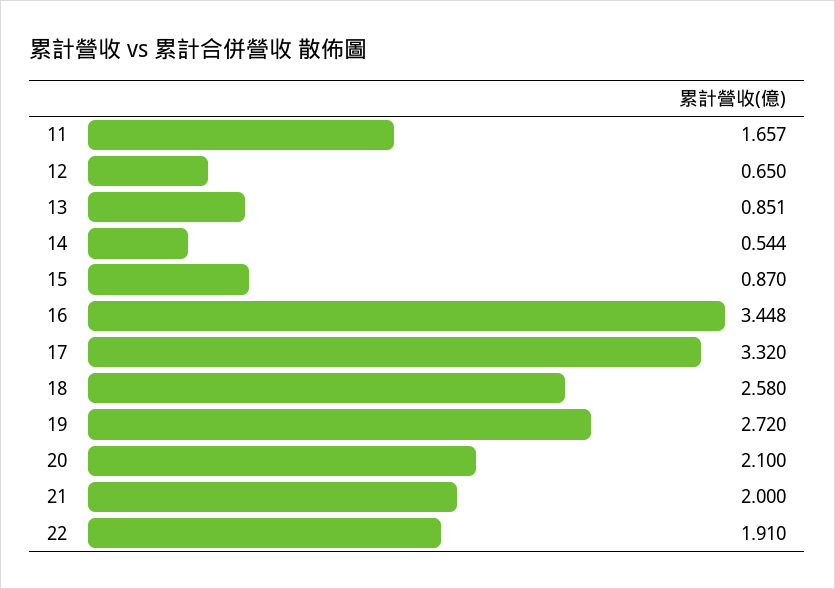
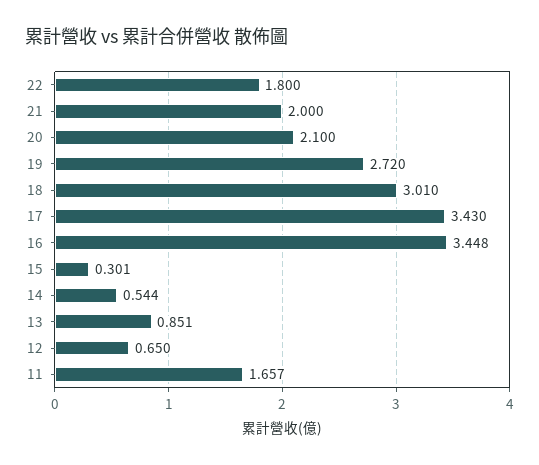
15: 0.87 -> 0.301
17: 3.32 -> 3.43
18: 2.58 -> 3.01
22: 1.91 -> 1.8

